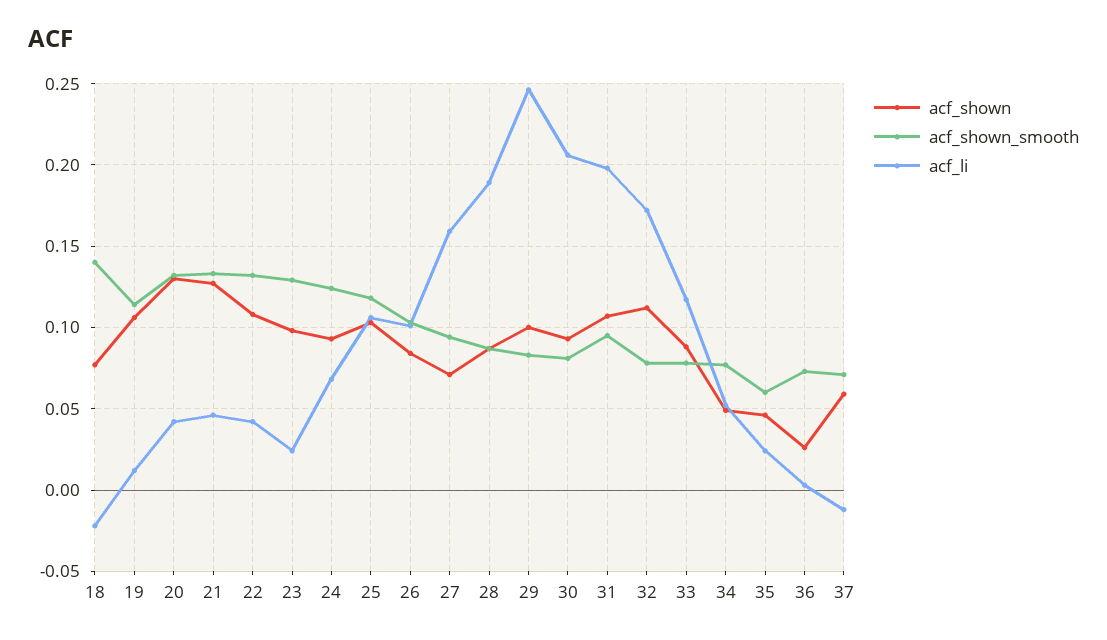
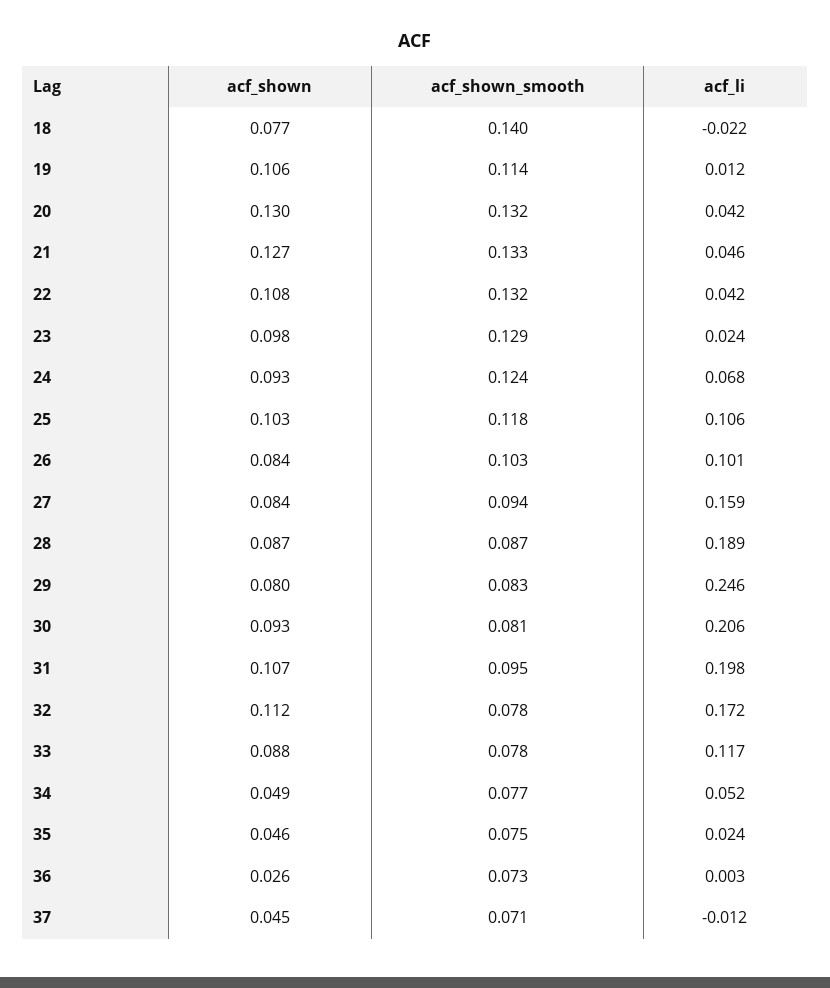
acf_shown, 27: 0.07 -> 0.084
acf_shown, 29: 0.1 -> 0.08
acf_shown_smooth, 35: 0.06 -> 0.075
acf_shown, 37: 0.06 -> 0.045

